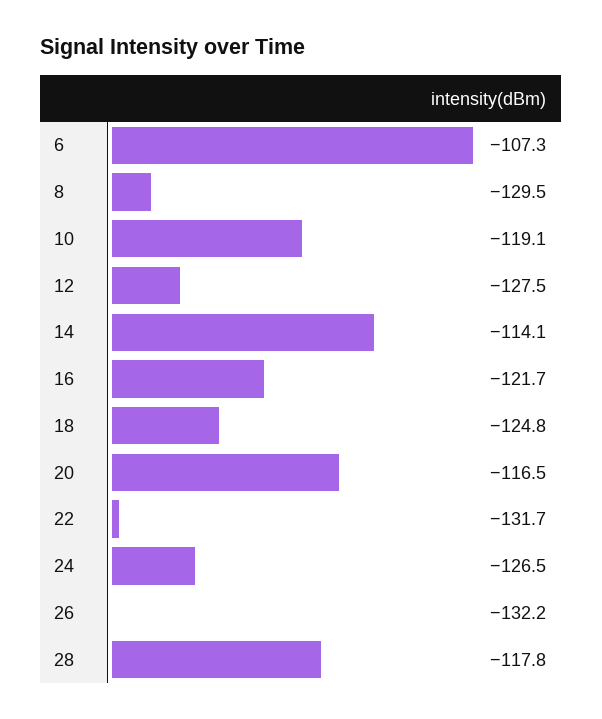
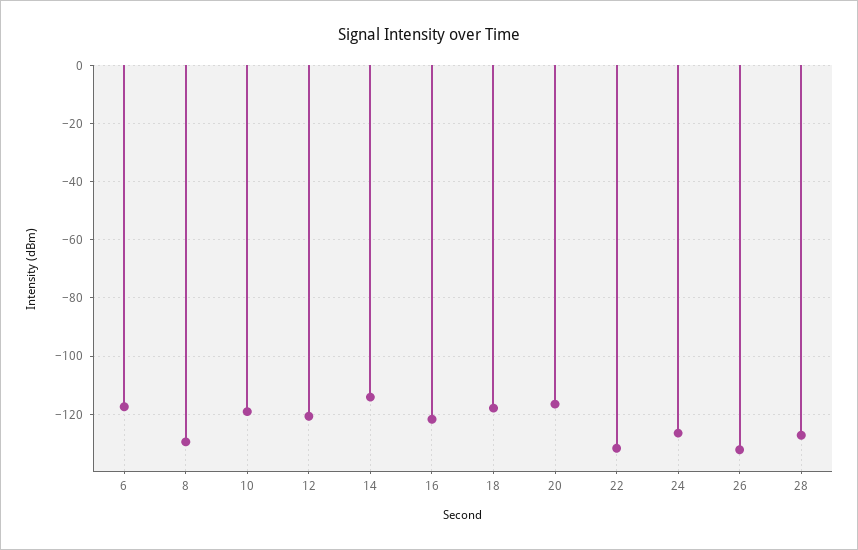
6: -107.3 -> -117.5
12: -127.5 -> -120
18: -124.8 -> -117.5
28: -117.8 -> -127.5

